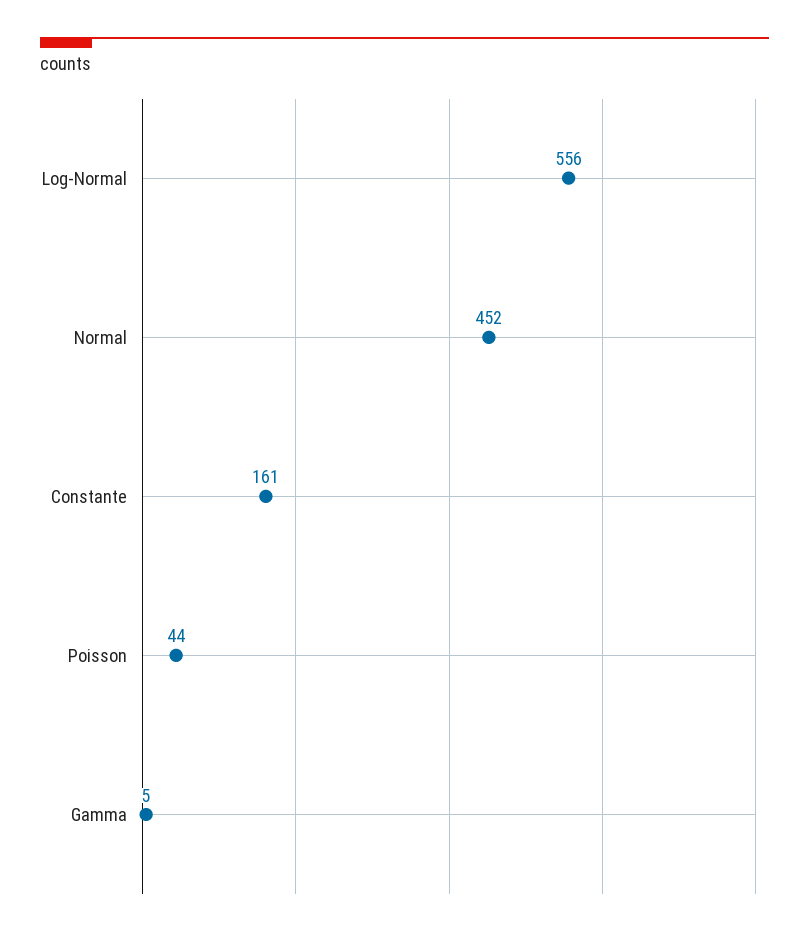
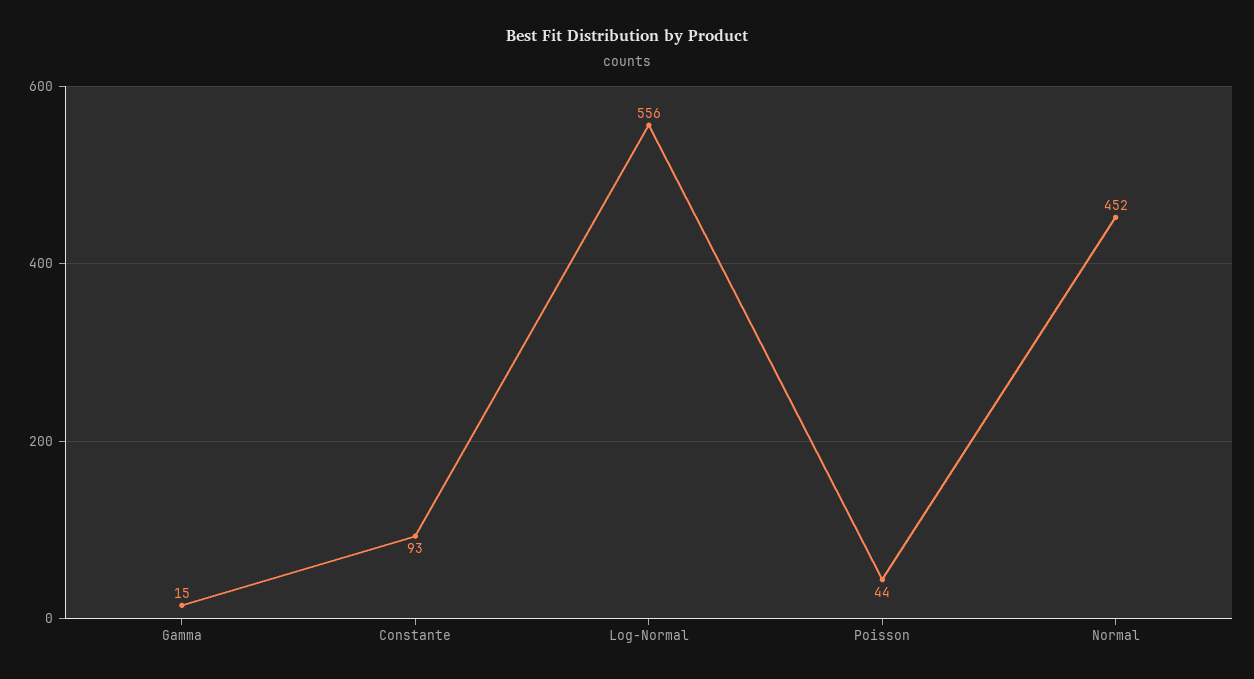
Constante: 161 -> 93
Gamma: 5 -> 15

